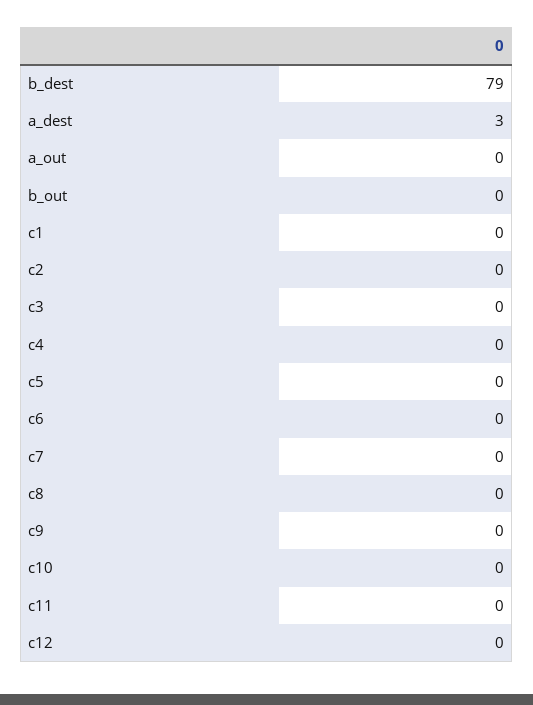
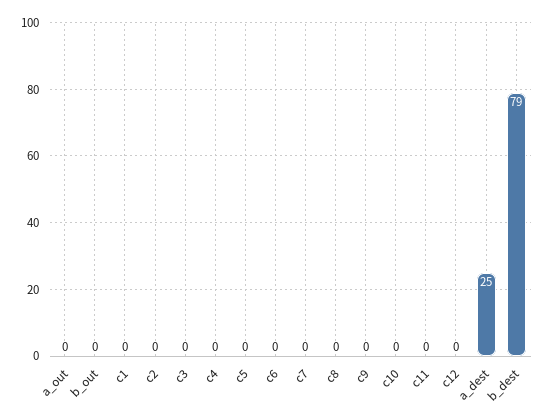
a_dest: 3 -> 25

